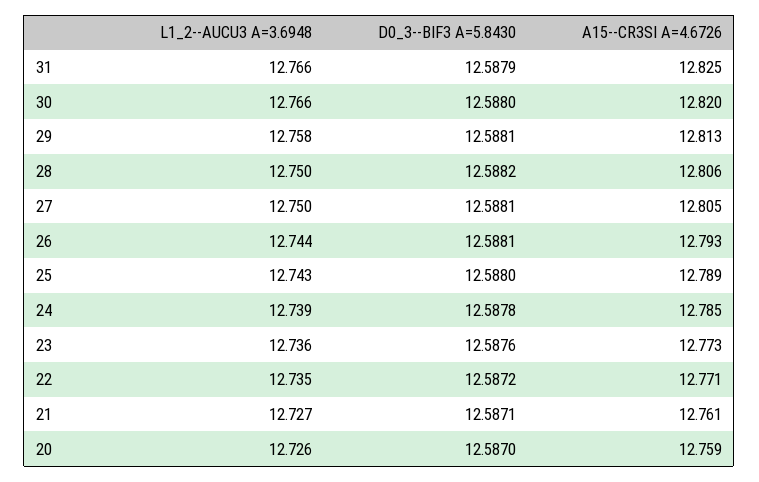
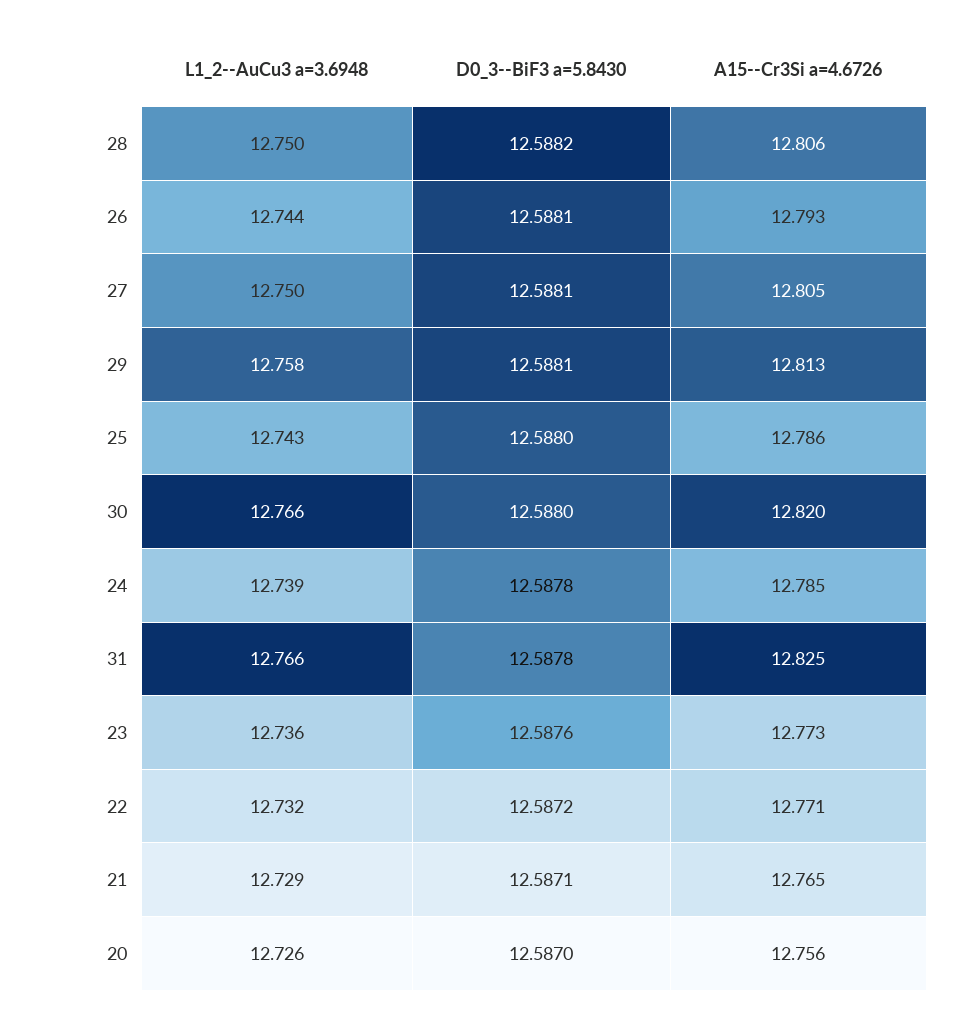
D0_3--BIF3 A=5.8430, 31: 12.5879 -> 12.5878
A15--CR3SI A=4.6726, 25: 12.789 -> 12.786
L1_2--AUCU3 A=3.6948, 22: 12.735 -> 12.732
L1_2--AUCU3 A=3.6948, 21: 12.727 -> 12.729
A15--CR3SI A=4.6726, 21: 12.761 -> 12.765
A15--CR3SI A=4.6726, 20: 12.759 -> 12.756

